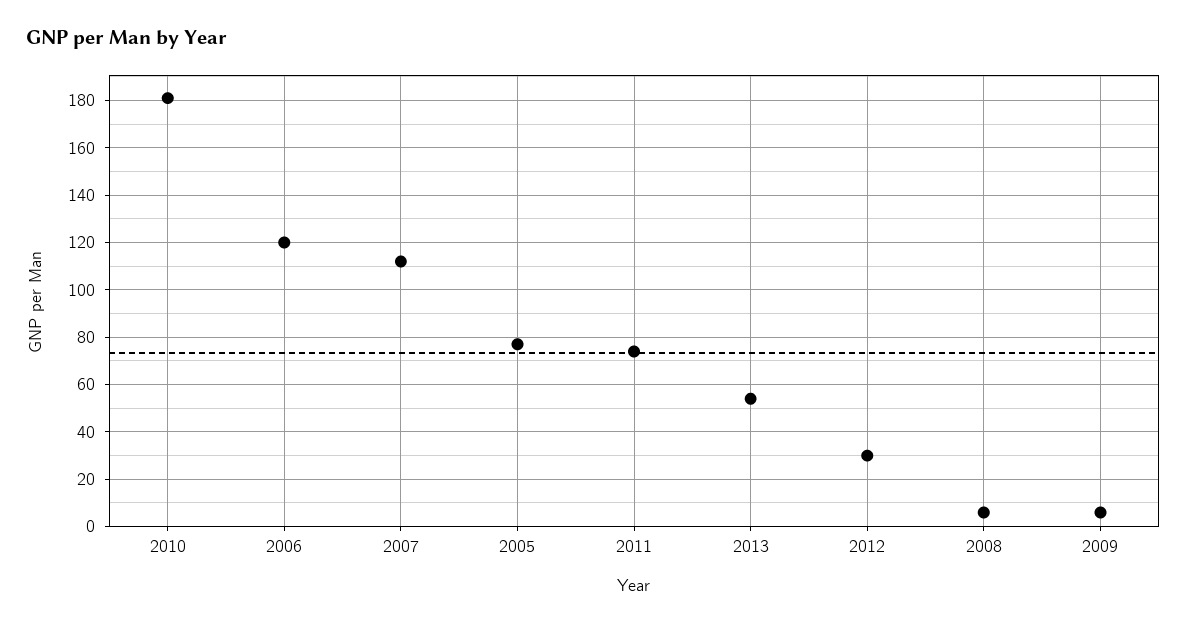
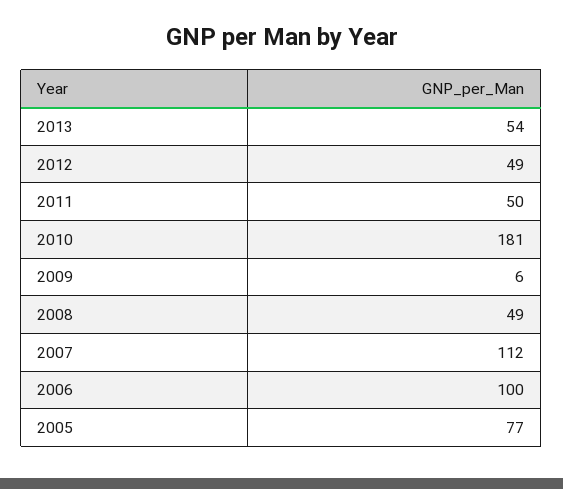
2006: 120 -> 100
2011: 75 -> 50
2012: 30 -> 49
2008: 5 -> 49

